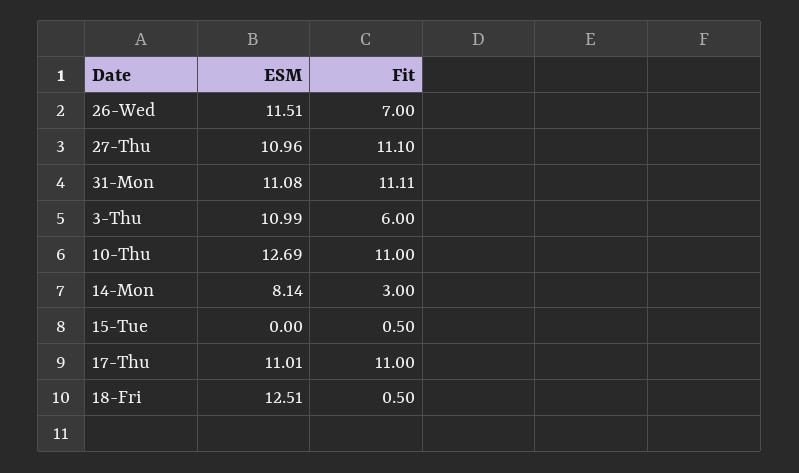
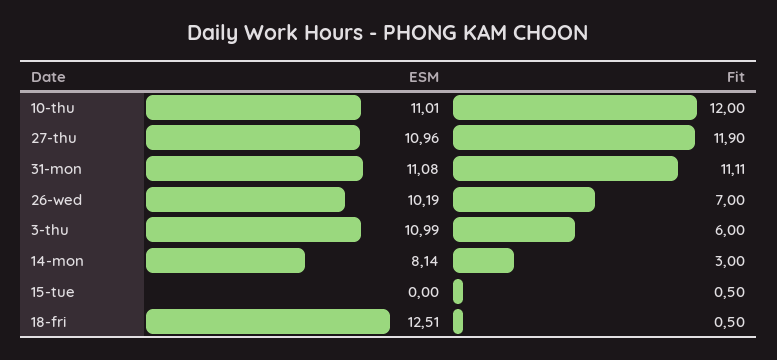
ESM, 26-Wed: 11.51 -> 10.19
Fit, 27-Thu: 11.1 -> 11.9
ESM, 10-Thu: 12.69 -> 11.01
Fit, 10-Thu: 11 -> 12
ESM, 17-Thu: 11.01 -> none
Fit, 17-Thu: 11 -> none

